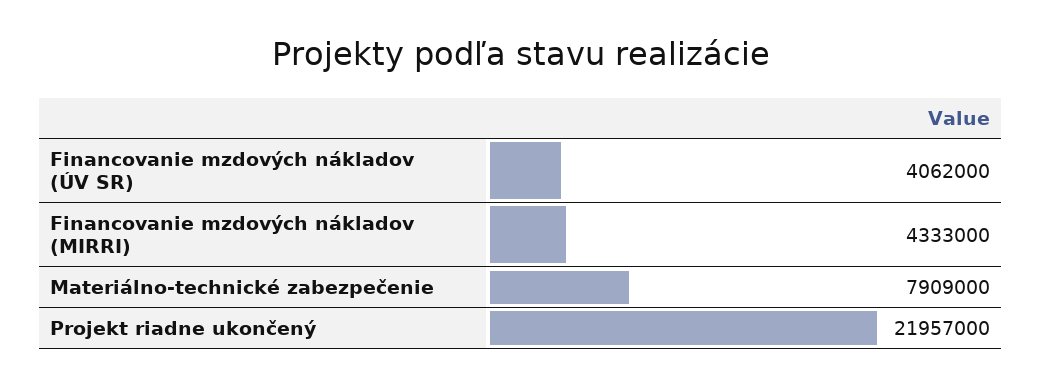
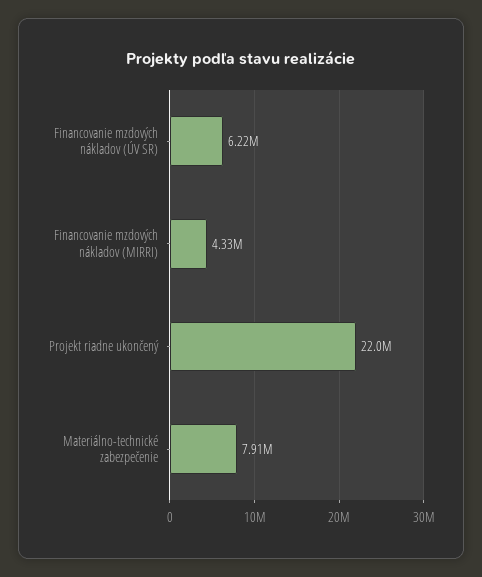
Financovanie mzdových nákladov (ÚV SR): 4062000 -> 6220000

